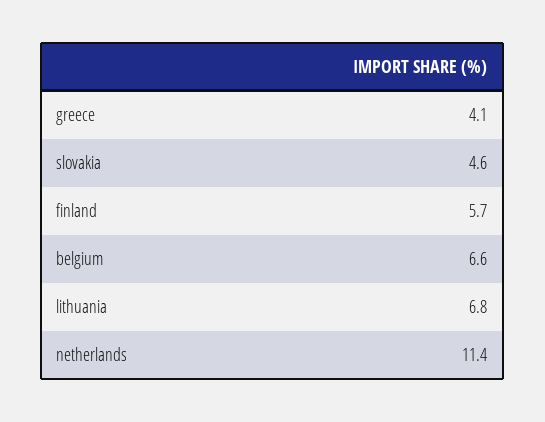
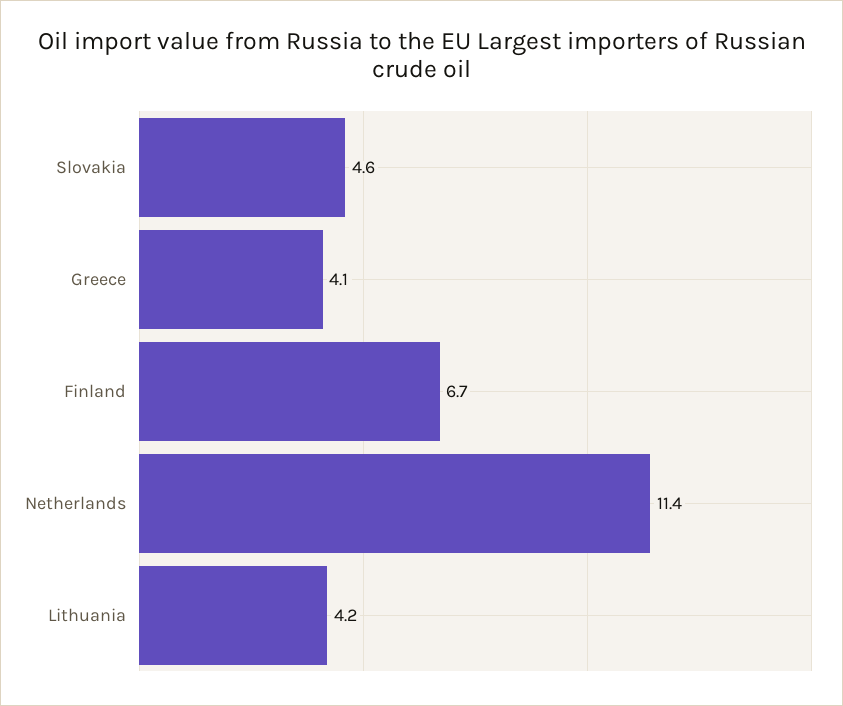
finland: 5.7 -> 6.7
belgium: 6.6 -> none
lithuania: 6.8 -> 4.2

